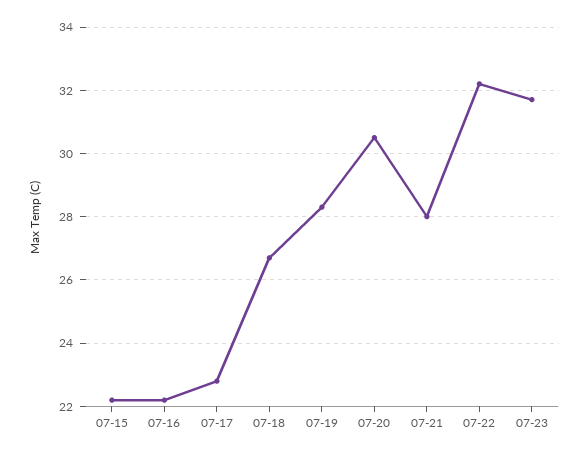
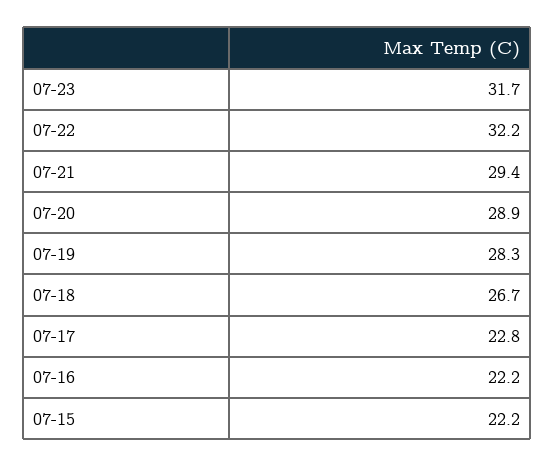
07-20: 30.5 -> 28.9
07-21: 28 -> 29.4

